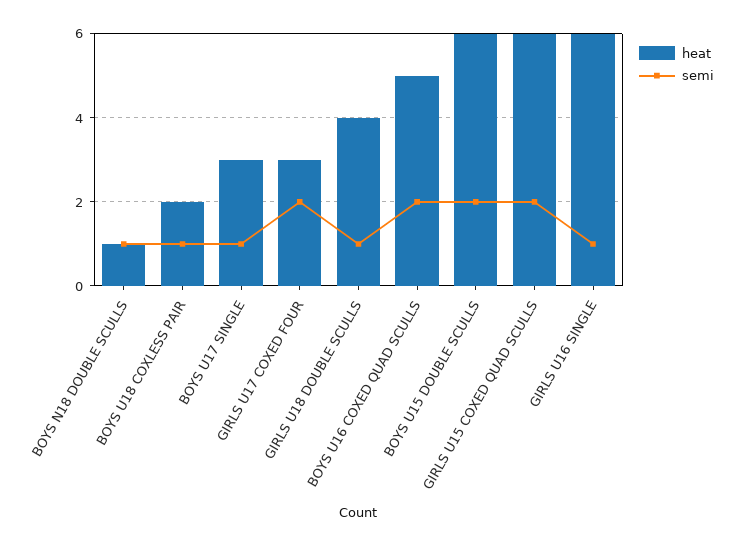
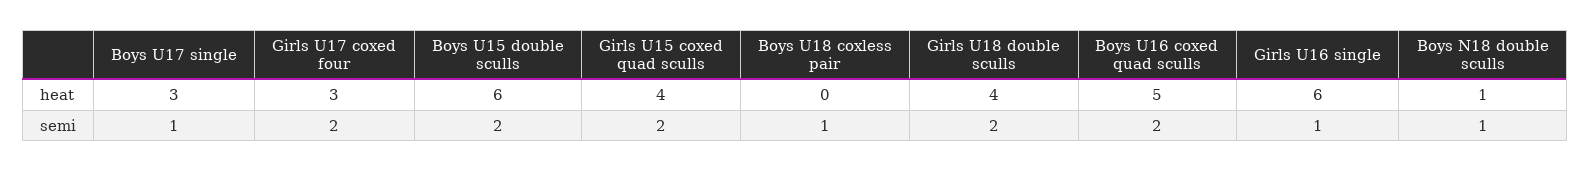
heat, BOYS U18 COXLESS PAIR: 2 -> 0
semi, GIRLS U18 DOUBLE SCULLS: 1 -> 2
heat, GIRLS U15 COXED QUAD SCULLS: 6 -> 4

